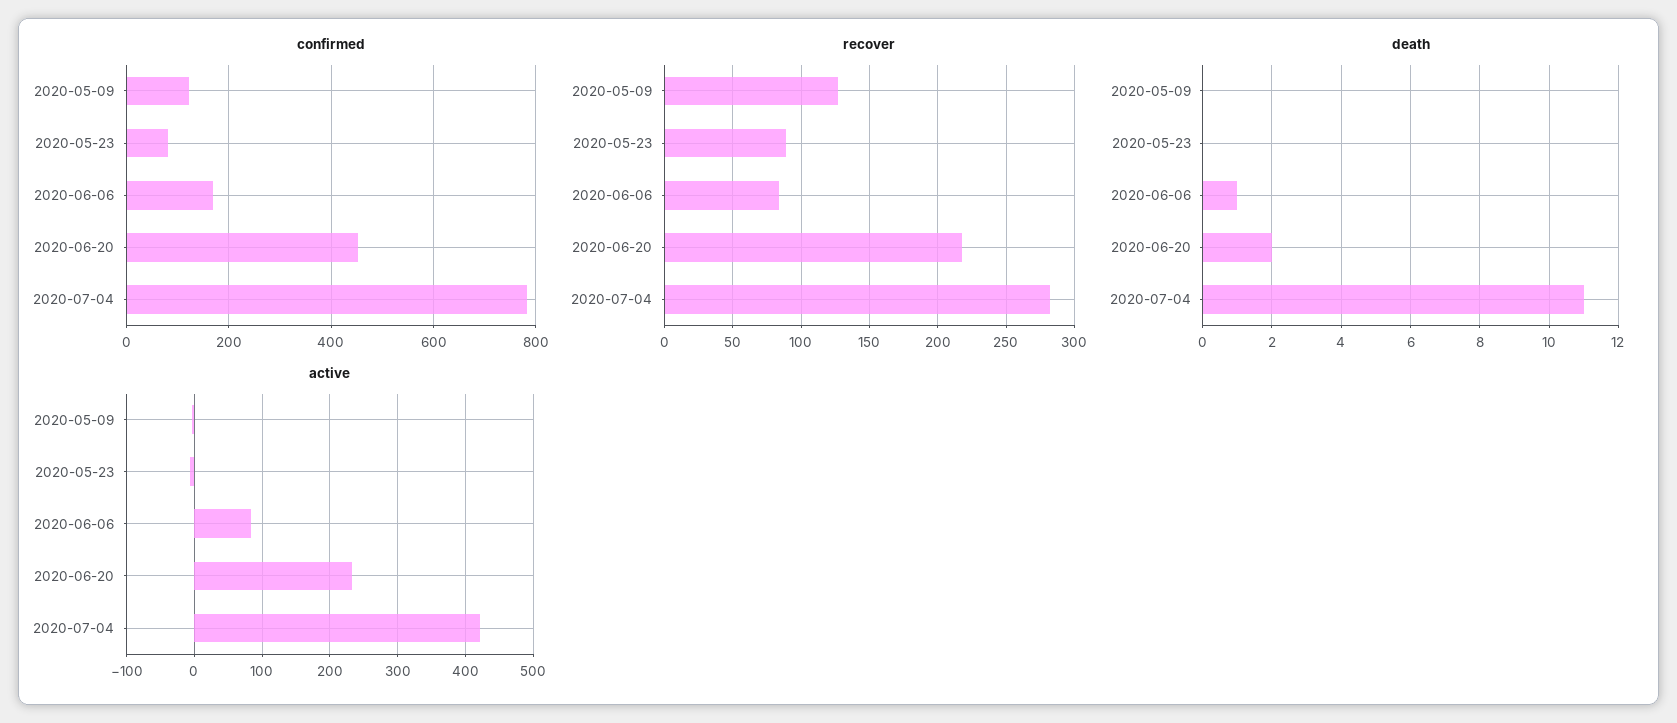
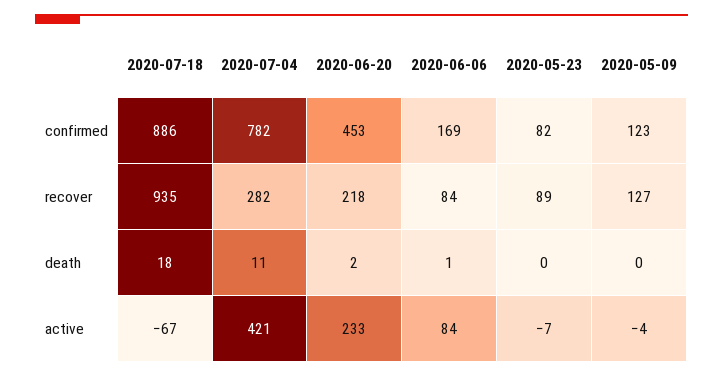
confirmed, 2020-07-18: none -> 886
recover, 2020-07-18: none -> 935
death, 2020-07-18: none -> 18
active, 2020-07-18: none -> -67

